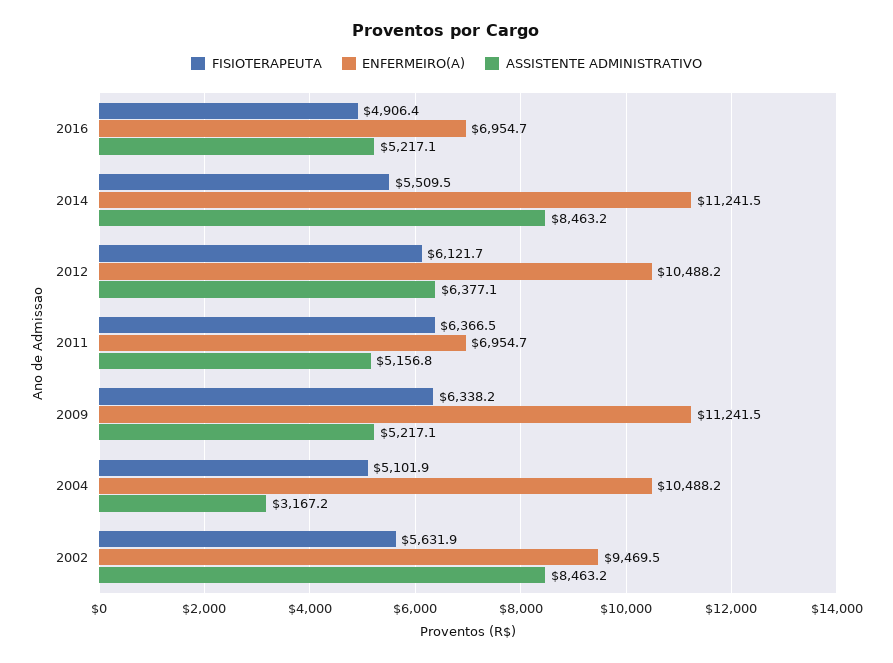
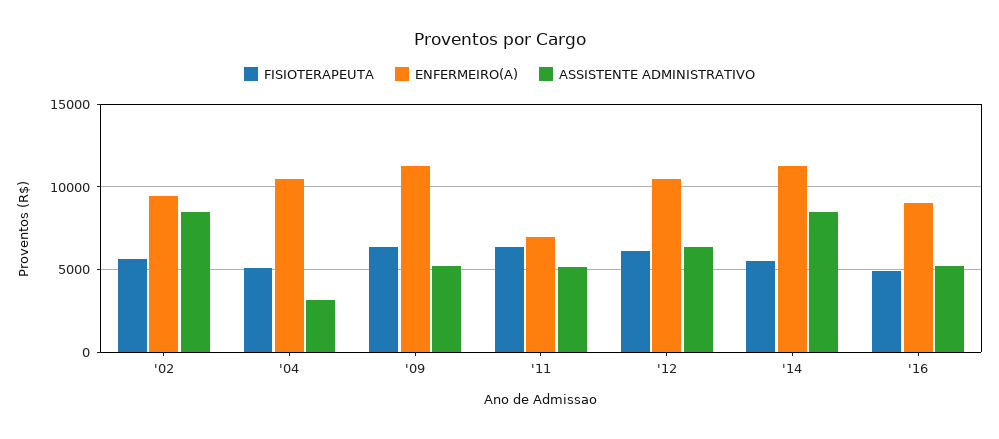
ENFERMEIRO(A), 2016: 6954.7 -> 9000

